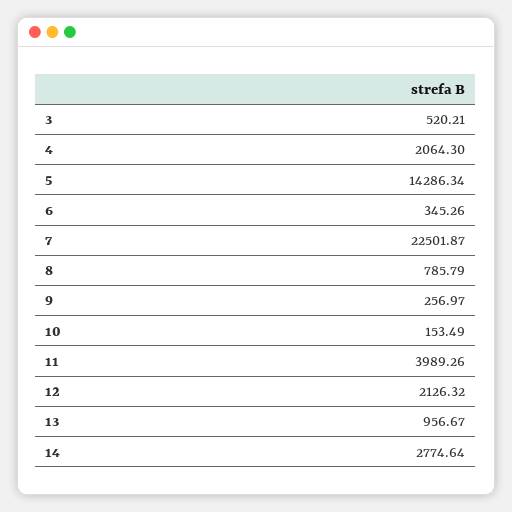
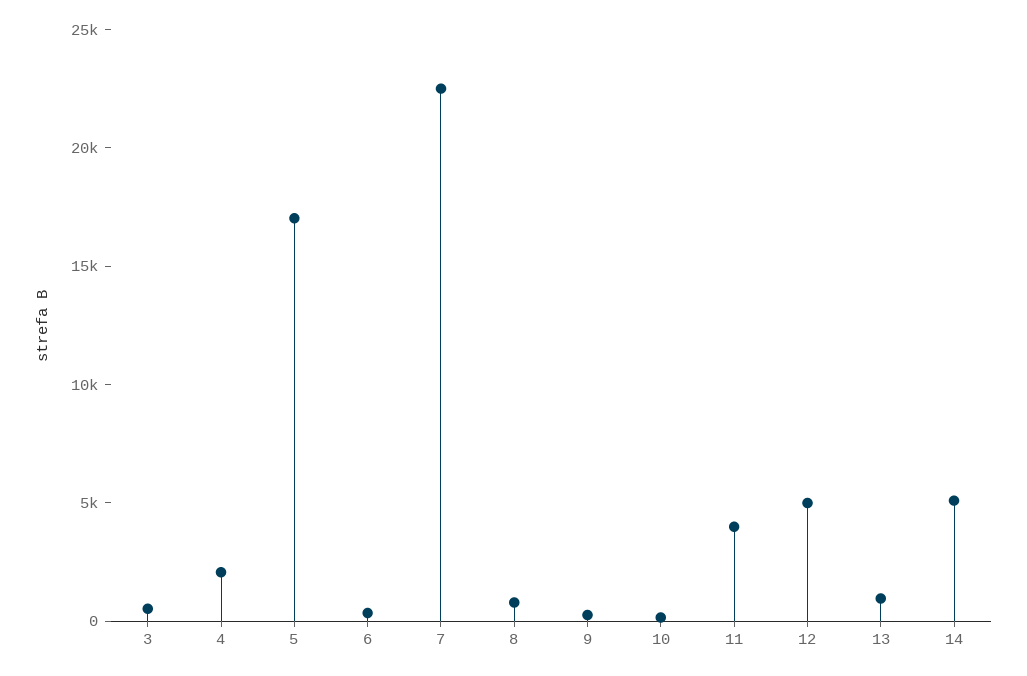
5: 14286.34 -> 17000
12: 2126.32 -> 5000
14: 2774.64 -> 5000

